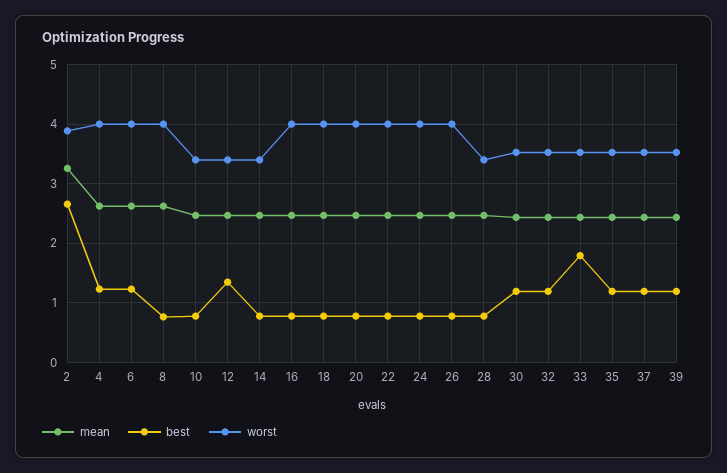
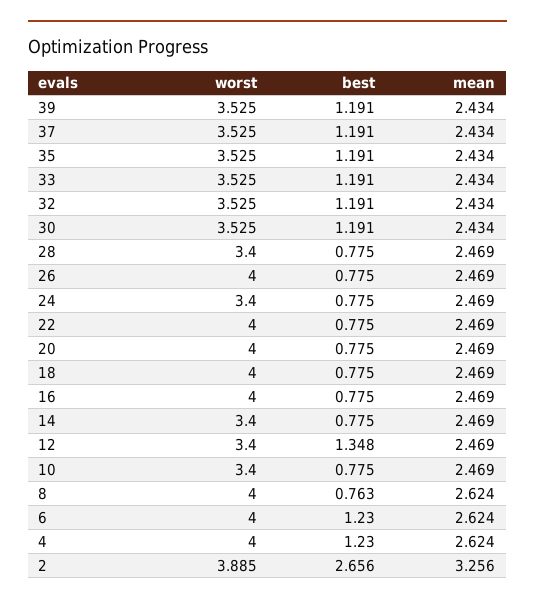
worst, 24: 4 -> 3.4
best, 33: 1.8 -> 1.191

